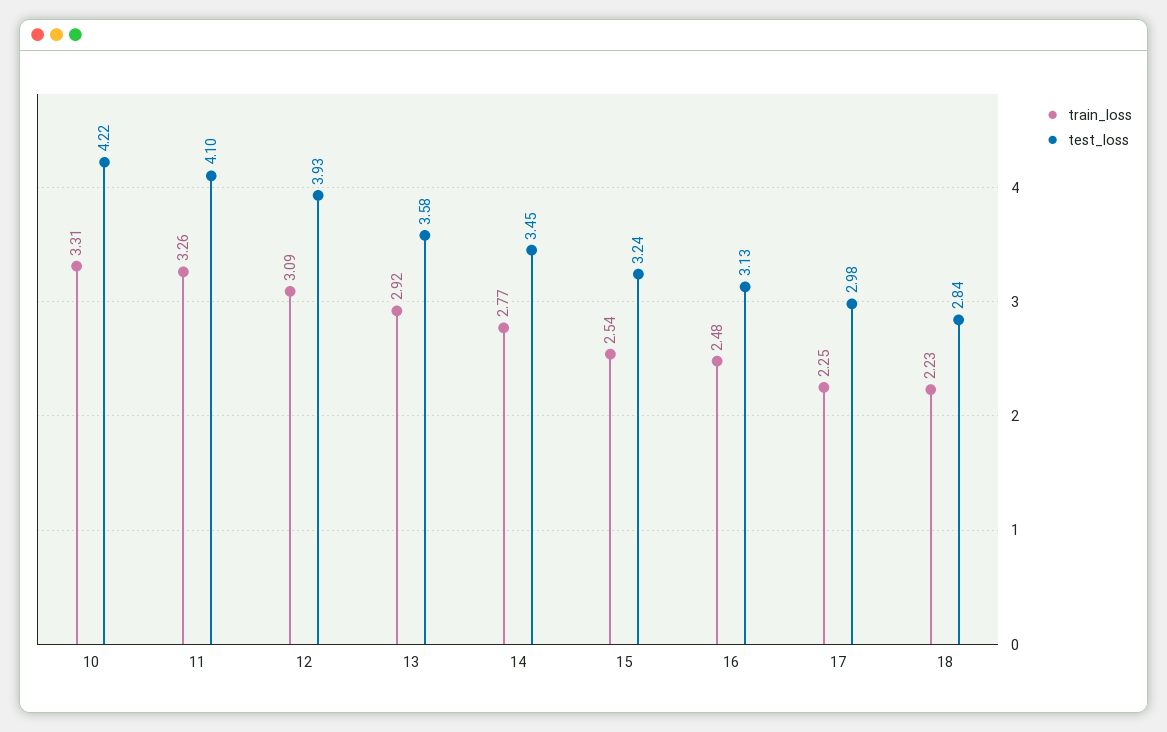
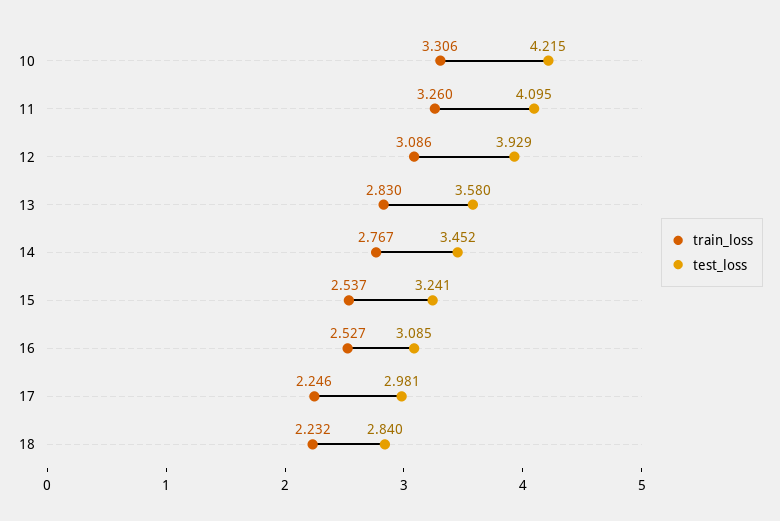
train_loss, 13: 2.92 -> 2.83
train_loss, 16: 2.48 -> 2.527
test_loss, 16: 3.13 -> 3.085

